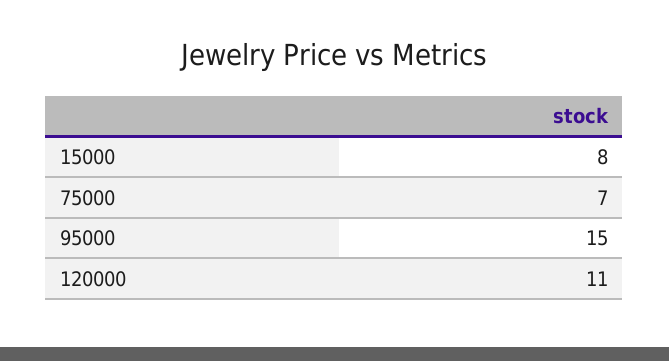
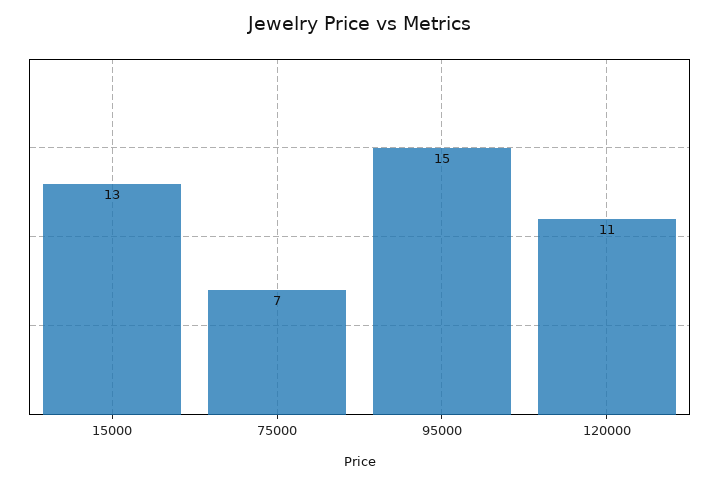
15000: 8 -> 13

